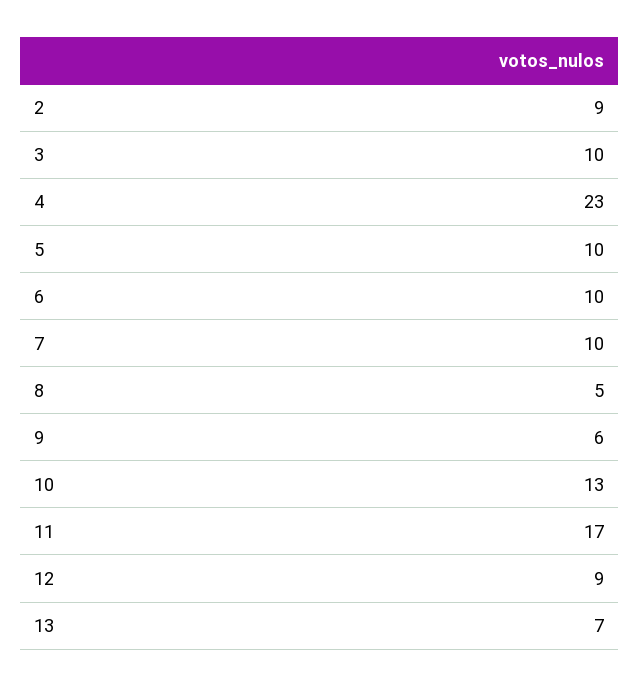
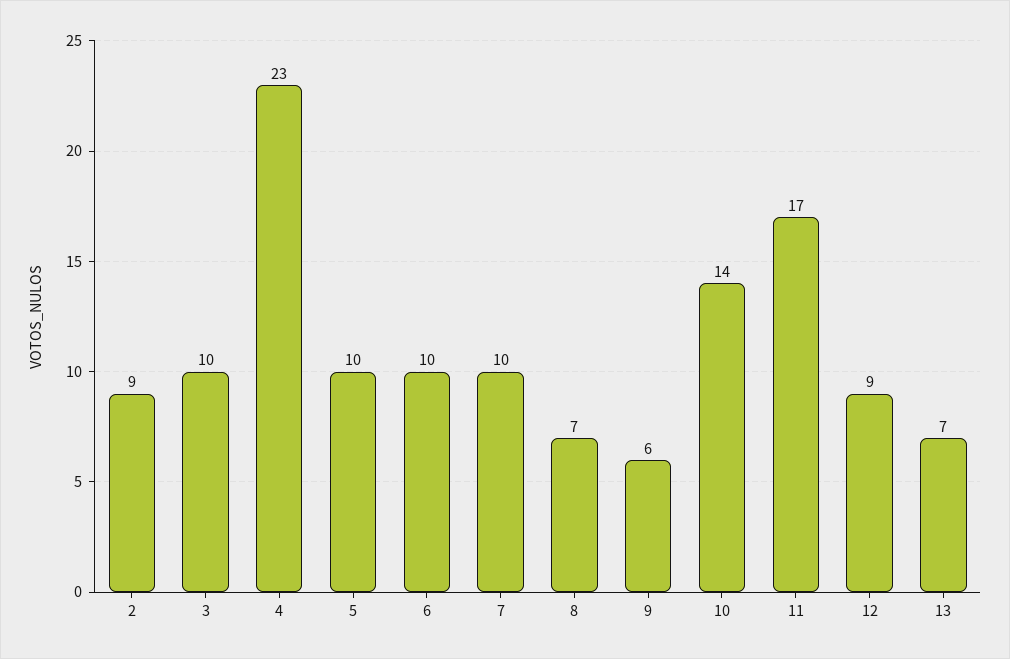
8: 5 -> 7
10: 13 -> 14

